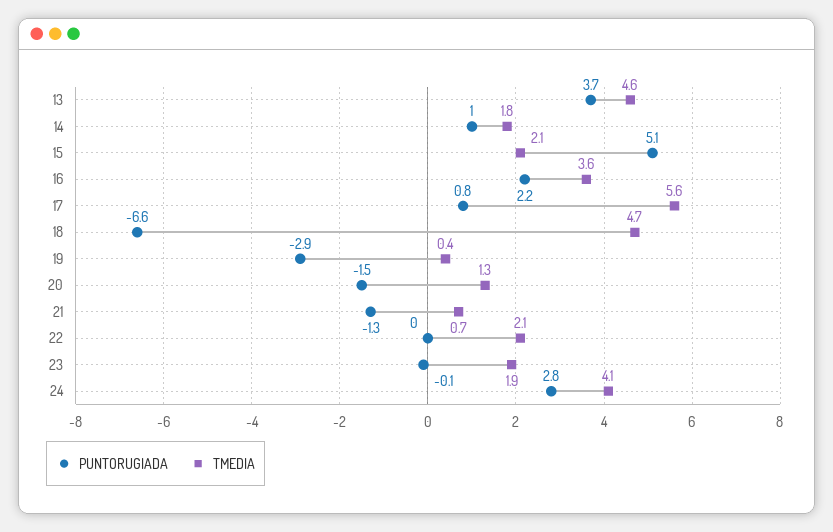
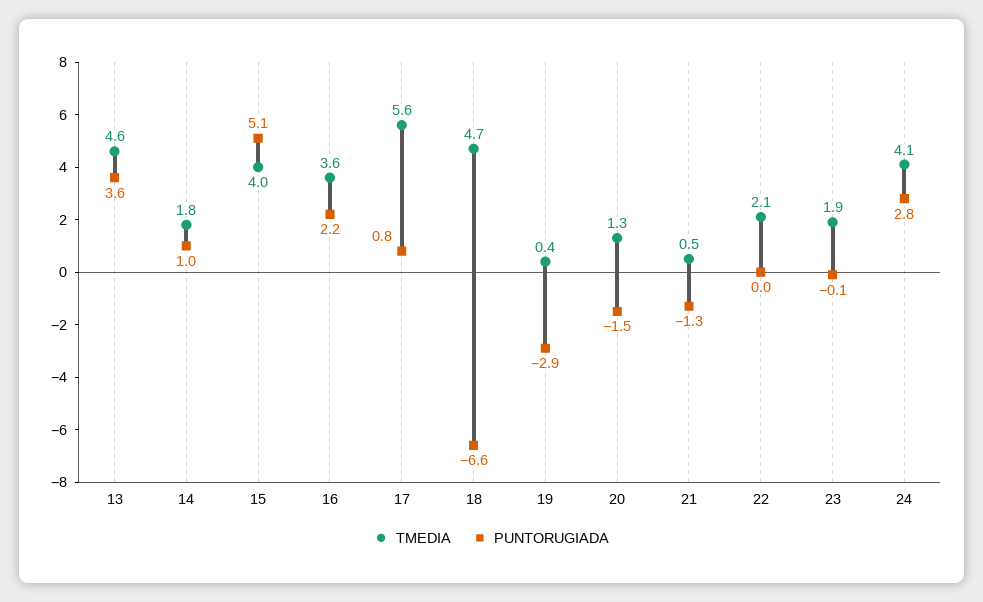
PUNTORUGIADA, 13: 3.7 -> 3.6
TMEDIA, 15: 2.1 -> 4
TMEDIA, 21: 0.7 -> 0.5

